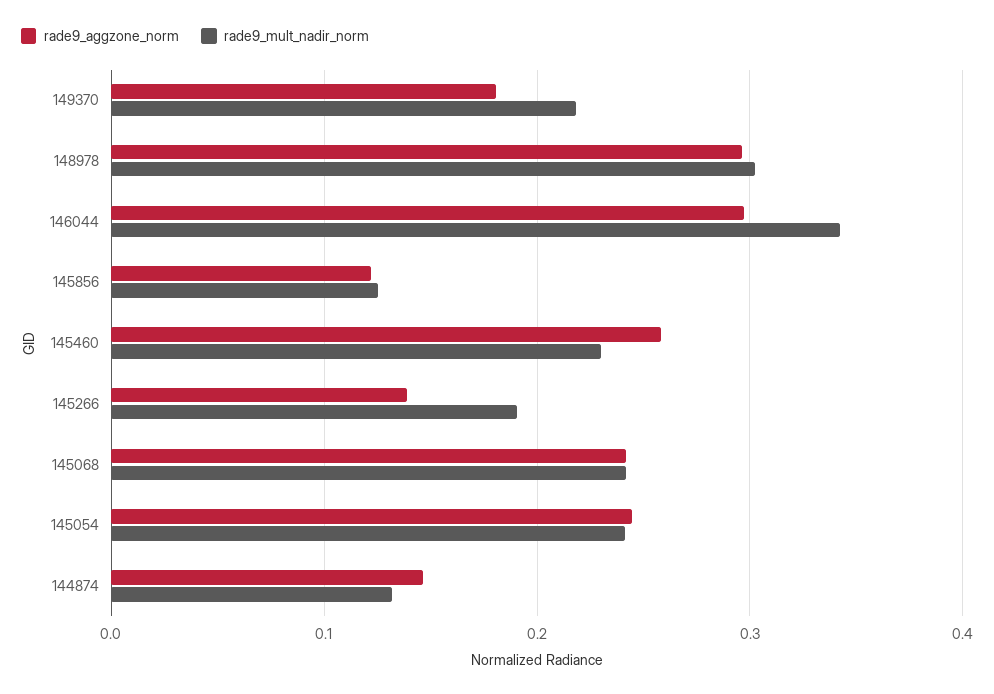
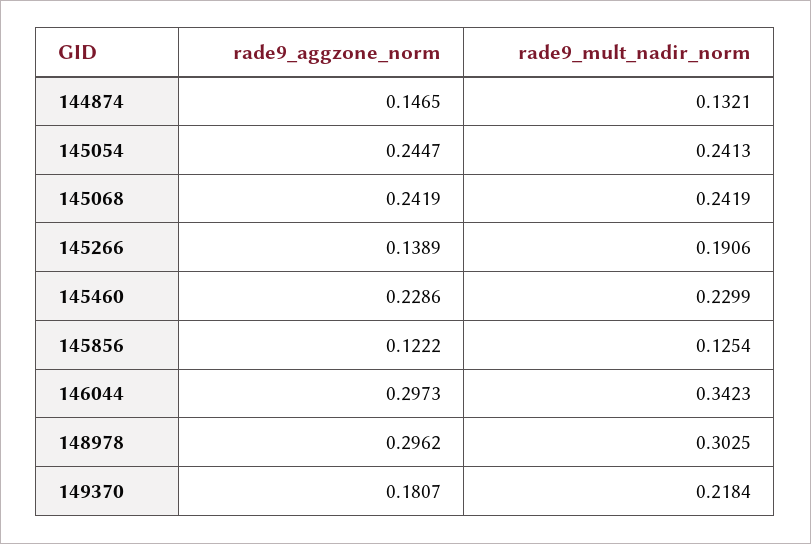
rade9_aggzone_norm, 145460: 0.26 -> 0.2286

